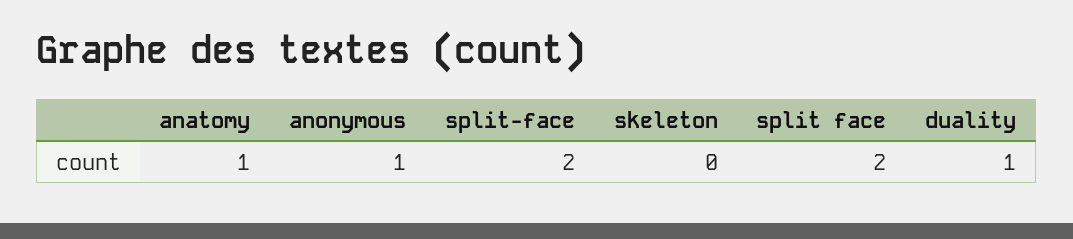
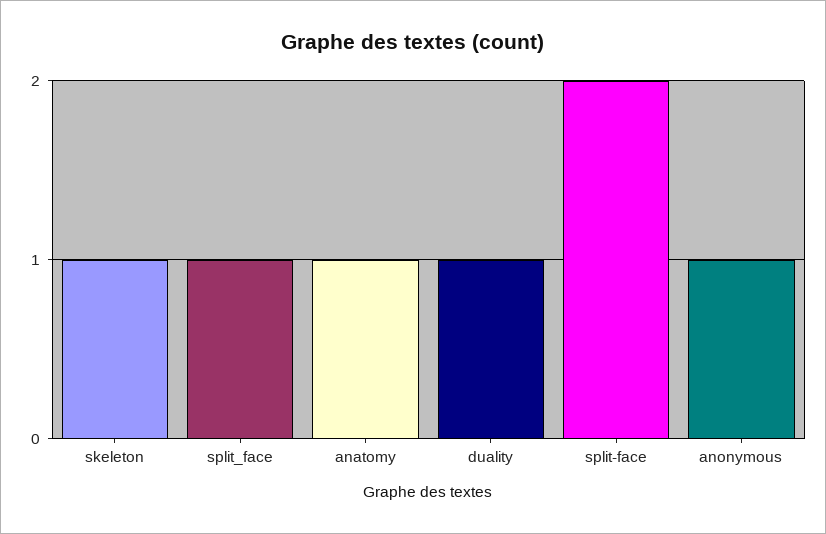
skeleton: 0 -> 1
split face: 2 -> 1

